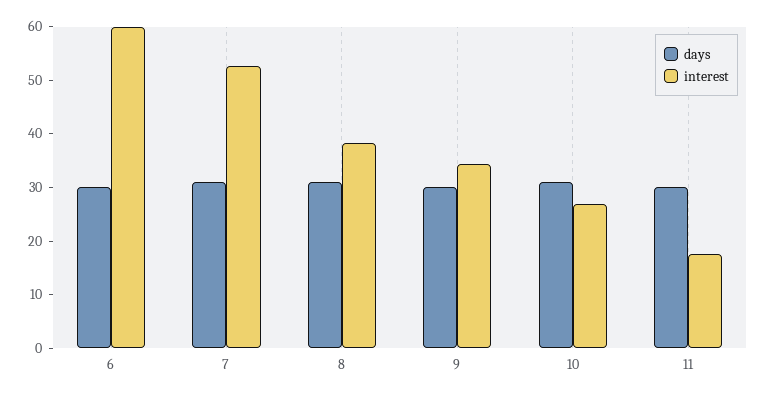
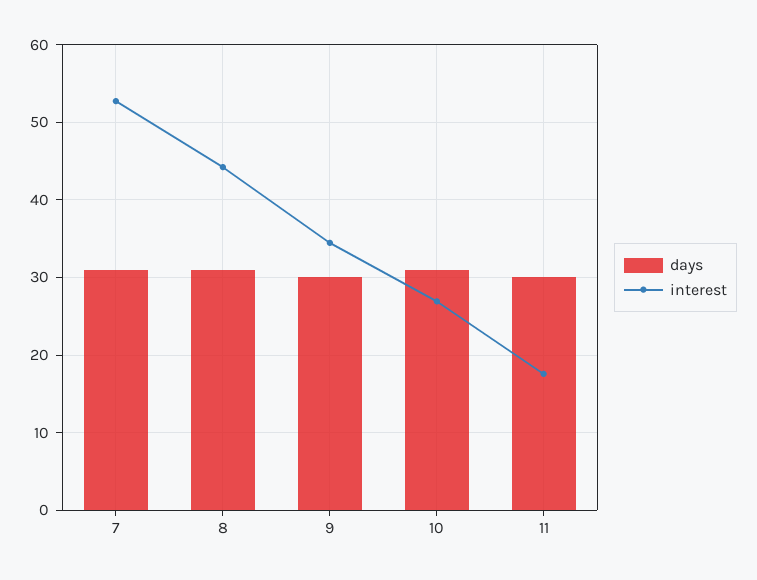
days, 6: 30 -> none
interest, 6: 60 -> none
interest, 8: 38 -> 44

